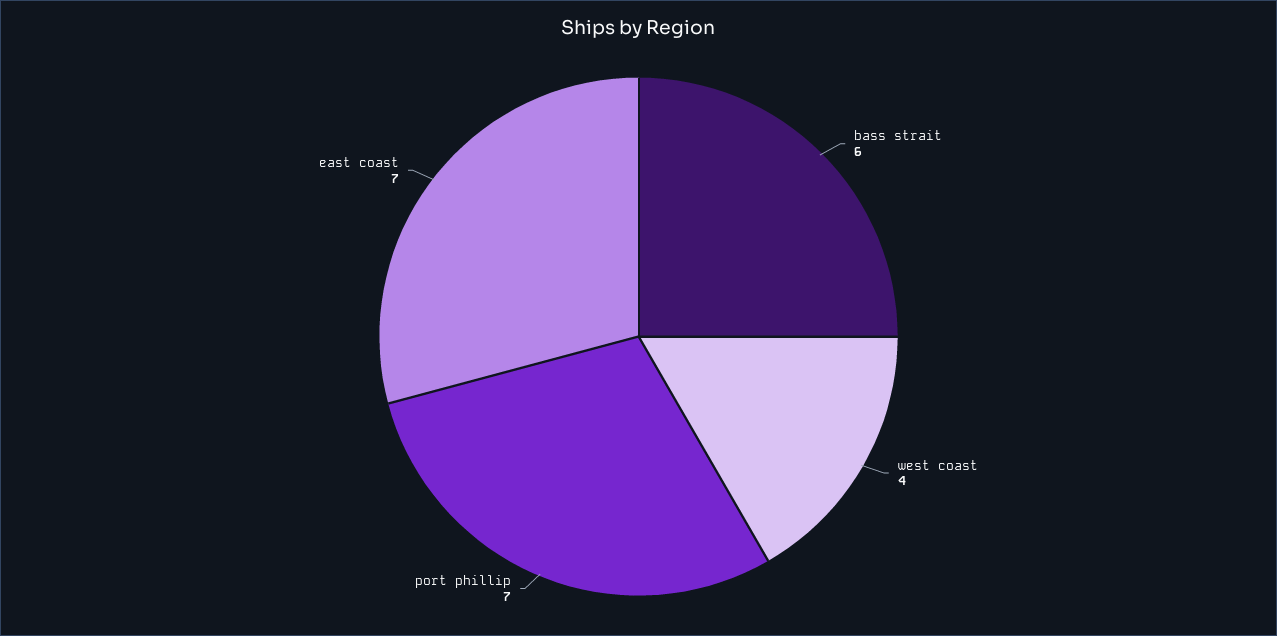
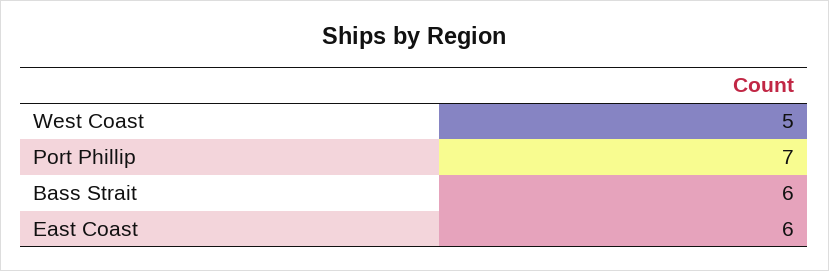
west coast: 4 -> 5
east coast: 7 -> 6

